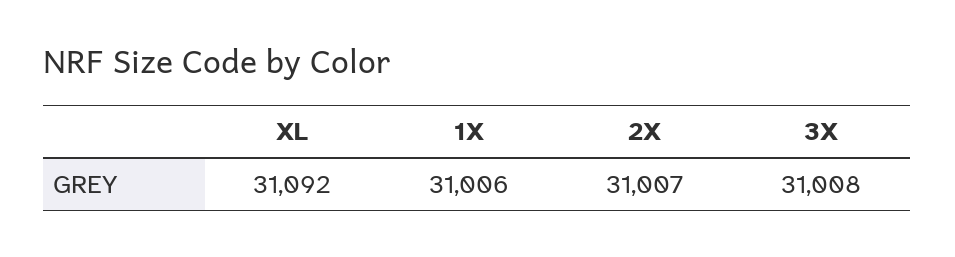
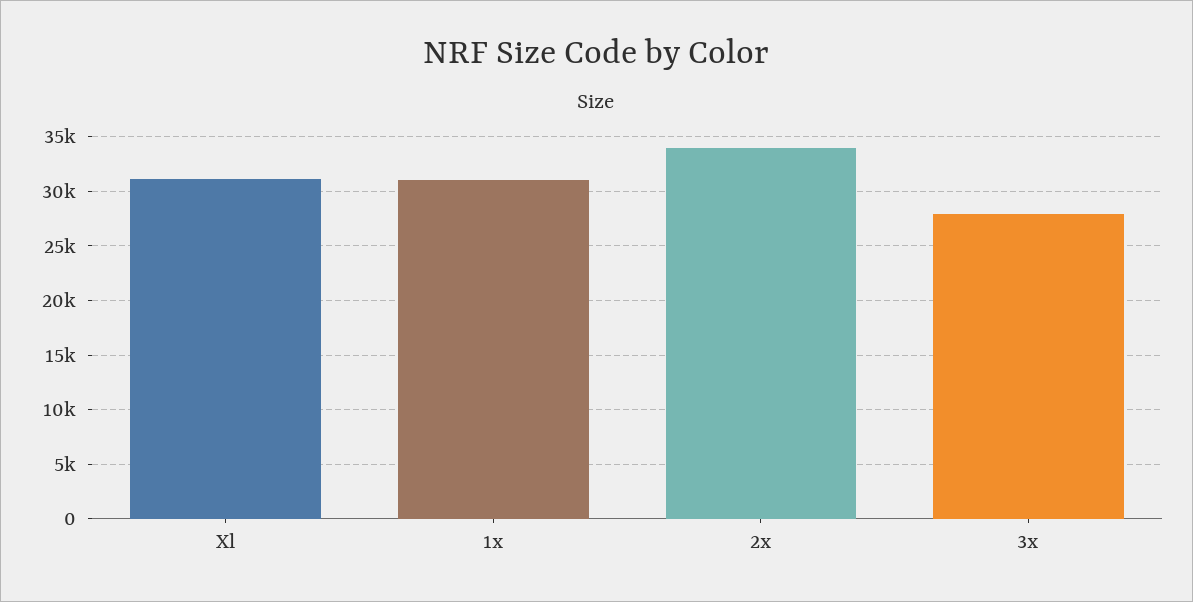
2X: 31007 -> 34000
3X: 31008 -> 28000

